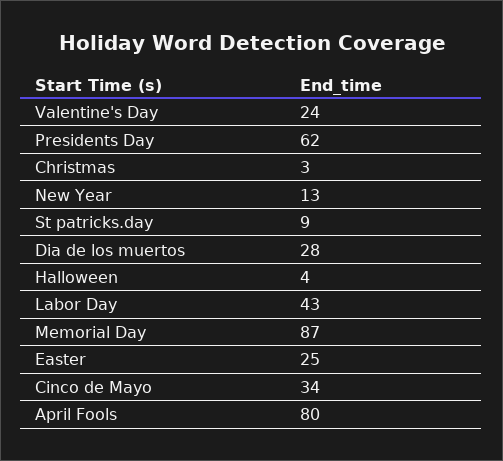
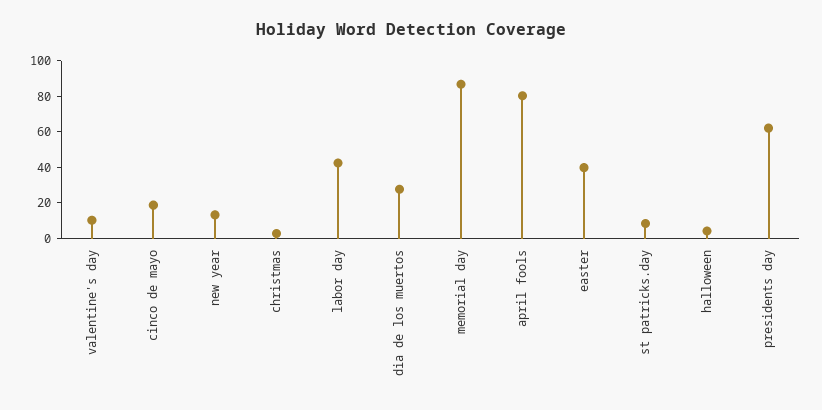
Valentine's Day: 24 -> 10
Easter: 25 -> 40
Cinco de Mayo: 34 -> 20

